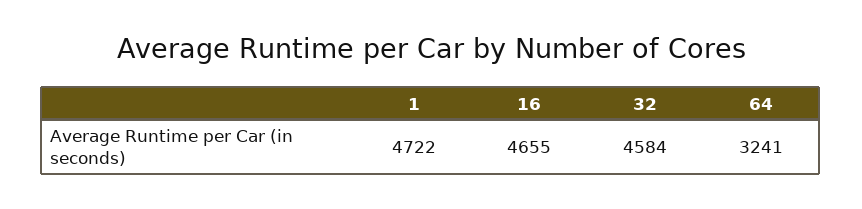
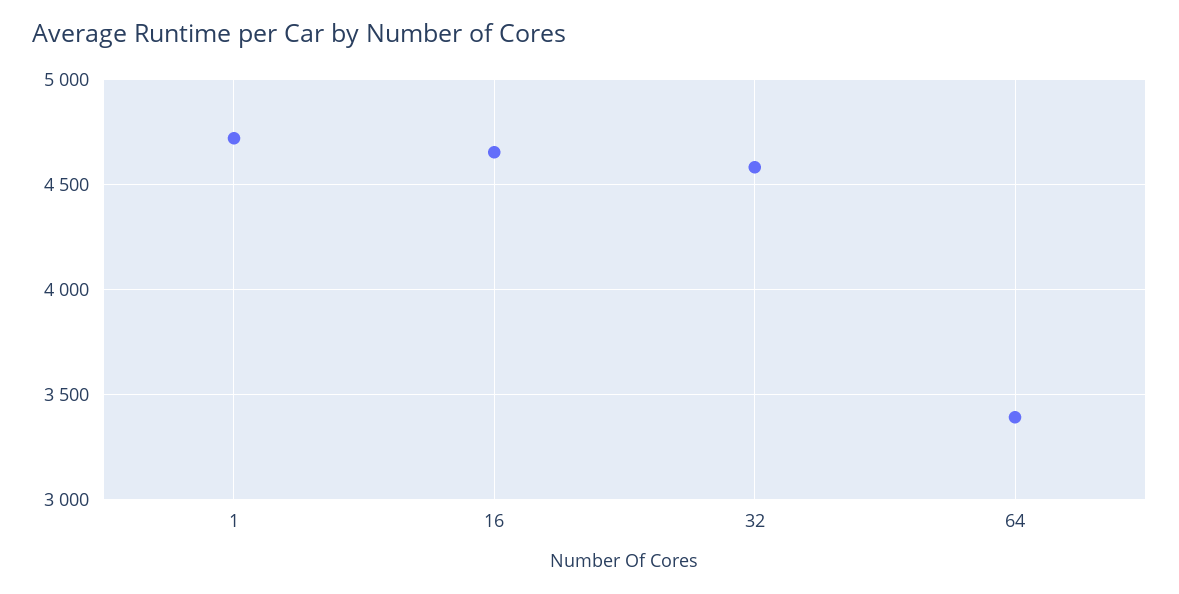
64: 3241 -> 3400

